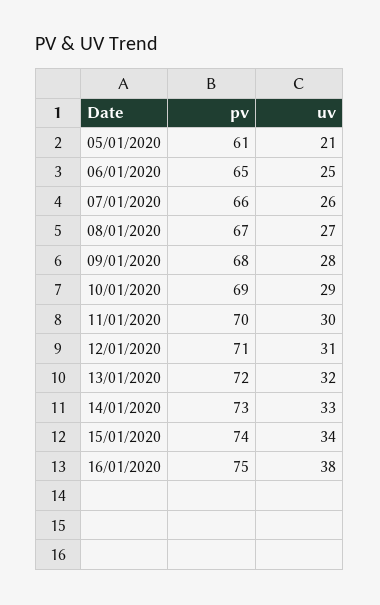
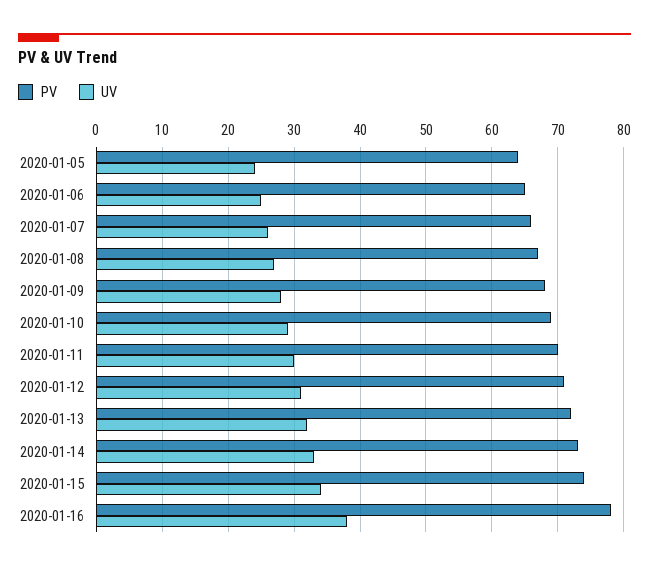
pv, 05/01/2020: 61 -> 64
uv, 05/01/2020: 21 -> 24
pv, 16/01/2020: 75 -> 78

